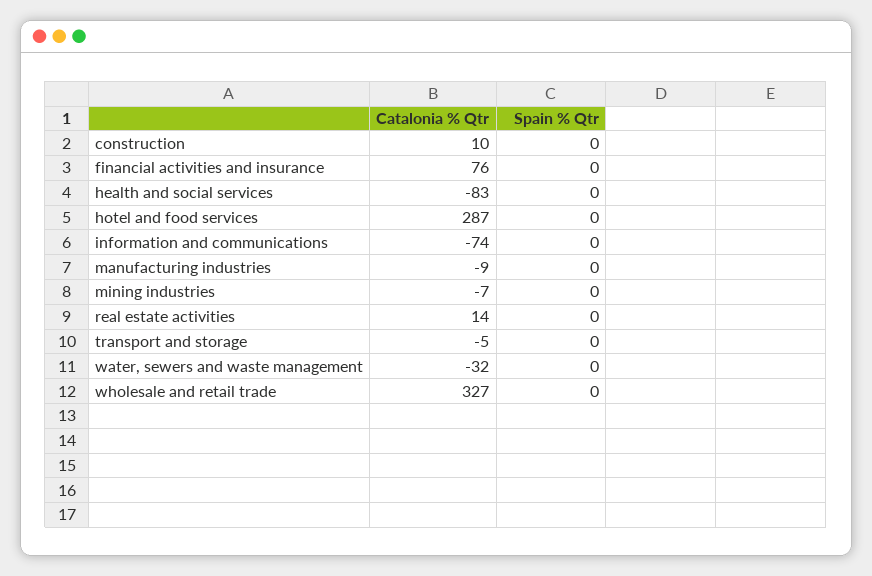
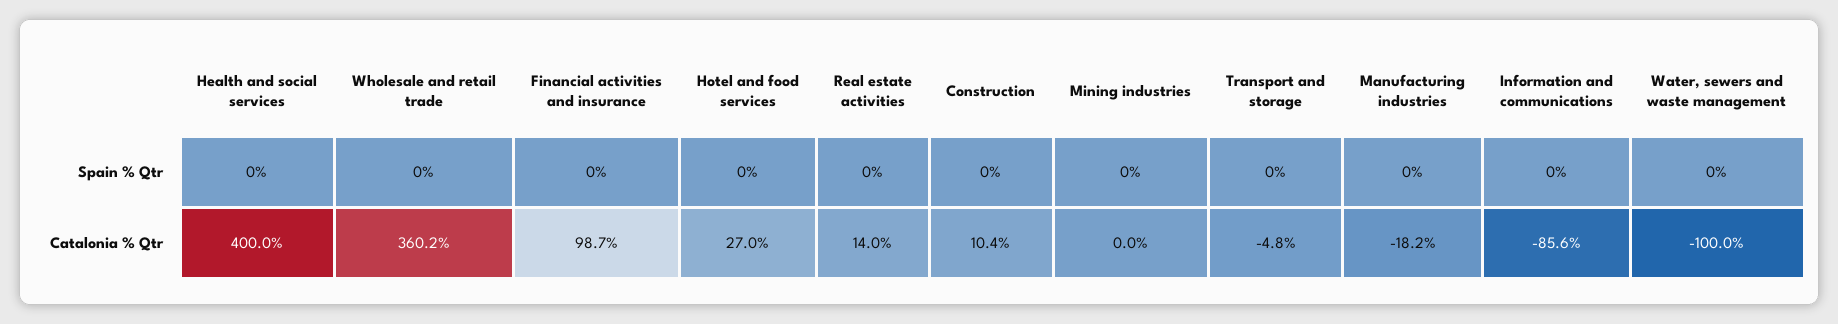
Catalonia % Qtr, financial activities and insurance: 76 -> 98.7
Catalonia % Qtr, health and social services: -83 -> 400
Catalonia % Qtr, hotel and food services: 287 -> 27
Catalonia % Qtr, information and communications: -74 -> -85.6
Catalonia % Qtr, manufacturing industries: -9 -> -18.2
Catalonia % Qtr, mining industries: -7 -> 0
Catalonia % Qtr, water, sewers and waste management: -32 -> -100
Catalonia % Qtr, wholesale and retail trade: 327 -> 360.2

